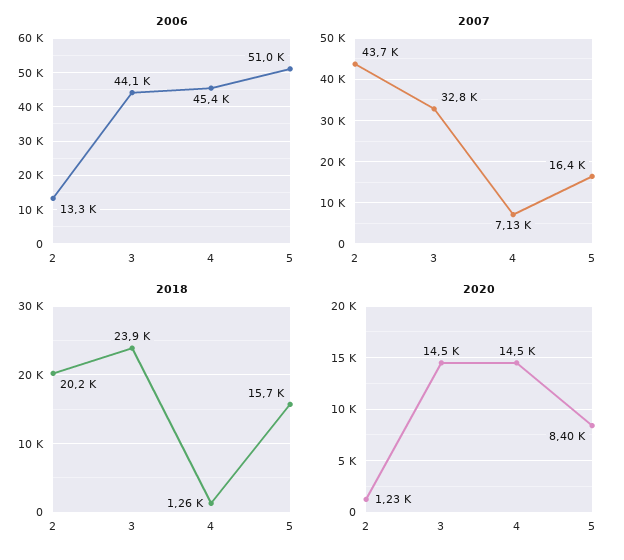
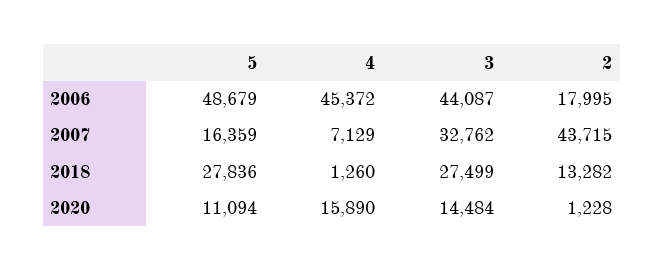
2006, 2: 13300 -> 17995
2006, 5: 51000 -> 48679
2018, 2: 20200 -> 13282
2018, 3: 23900 -> 27499
2018, 5: 15700 -> 27836
2020, 4: 14500 -> 15890
2020, 5: 8400 -> 11094

